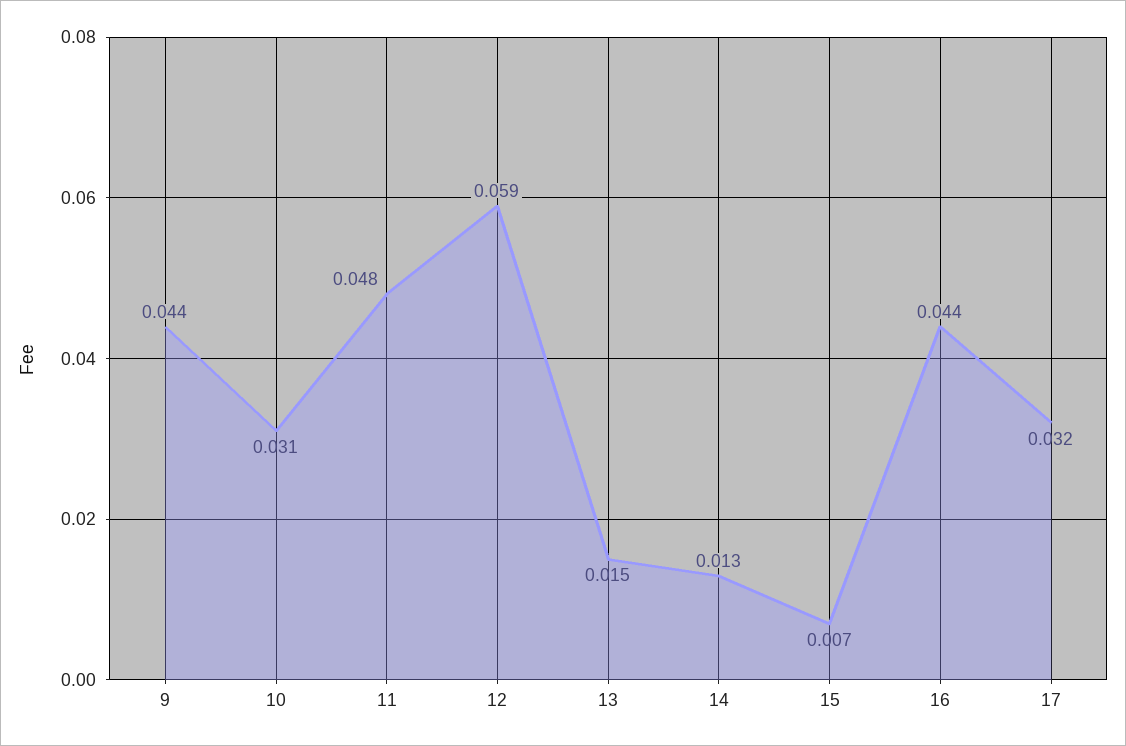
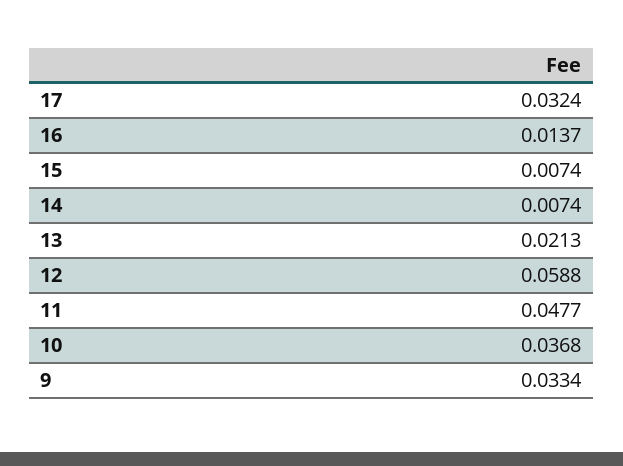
9: 0.044 -> 0.0334
10: 0.031 -> 0.0368
13: 0.015 -> 0.0213
14: 0.013 -> 0.0074
16: 0.044 -> 0.0137

